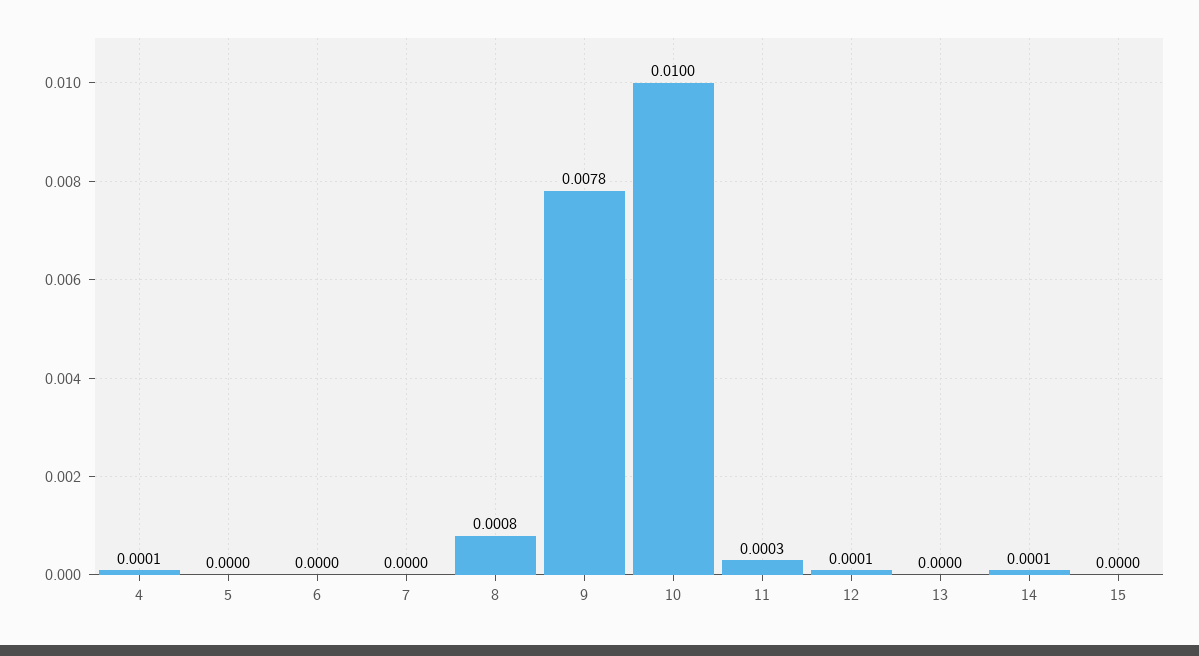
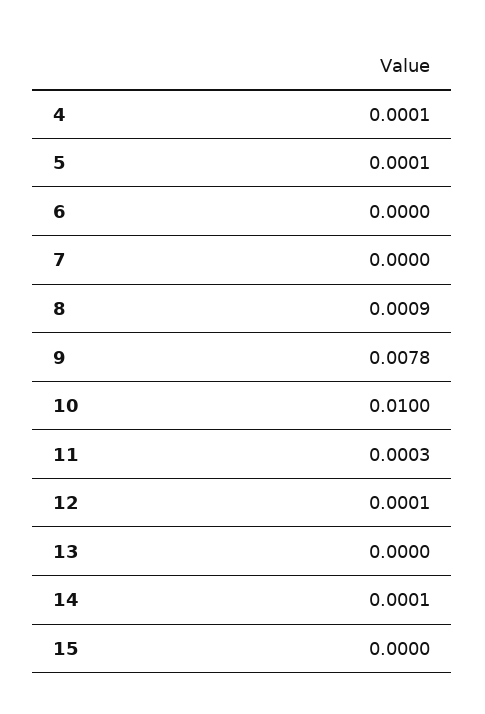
5: 0 -> 0.0001
8: 0.0008 -> 0.0009

